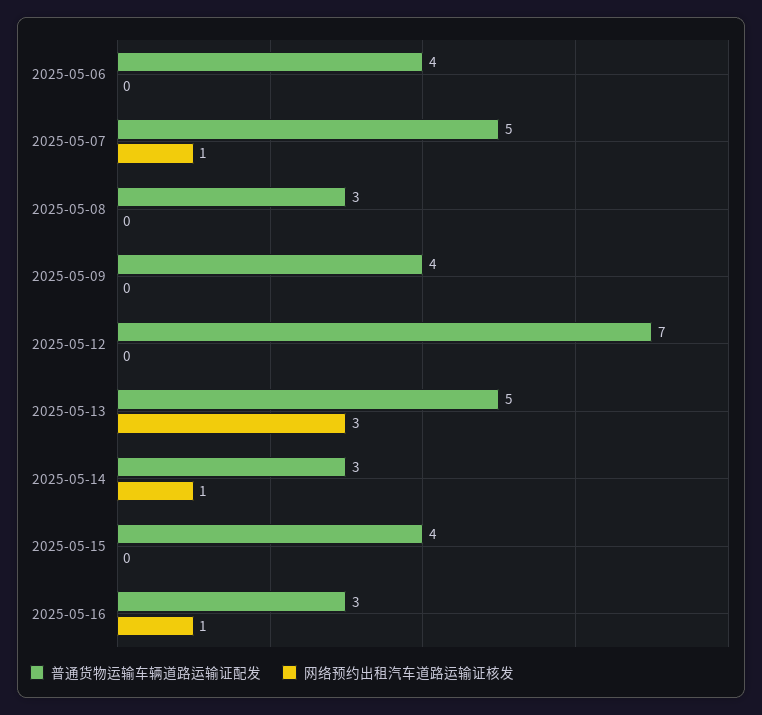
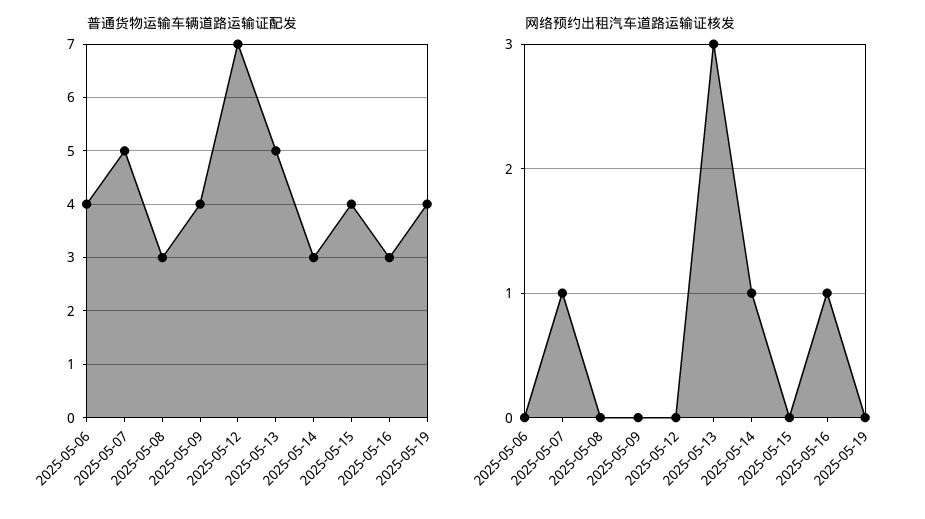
普通货物运输车辆道路运输证配发, 2025-05-19: none -> 4
网络预约出租汽车道路运输证核发, 2025-05-19: none -> 0

